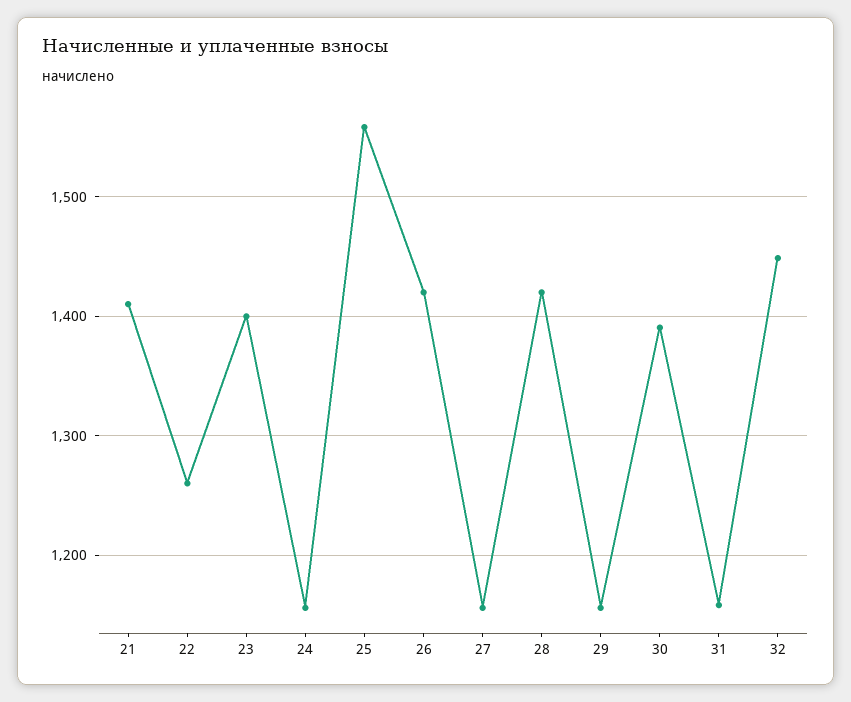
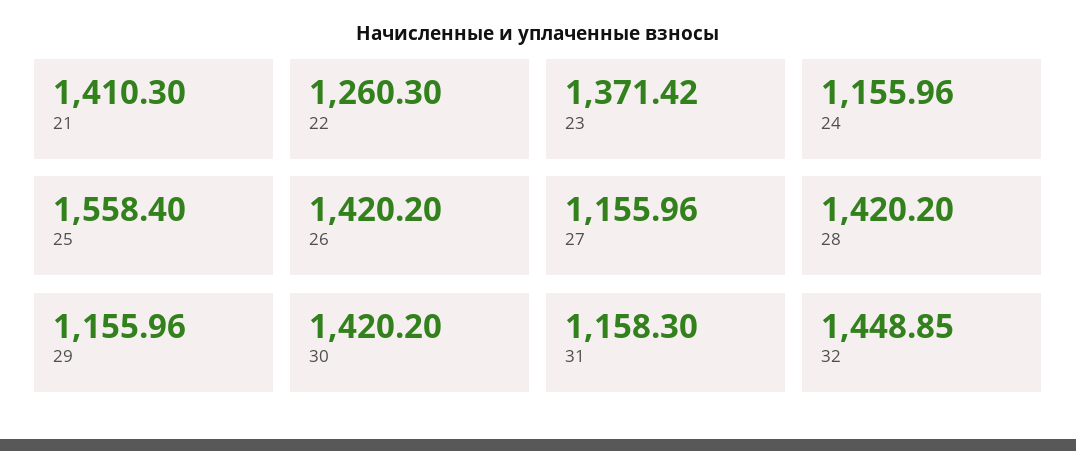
23: 1400 -> 1371.42
30: 1390 -> 1420.2

